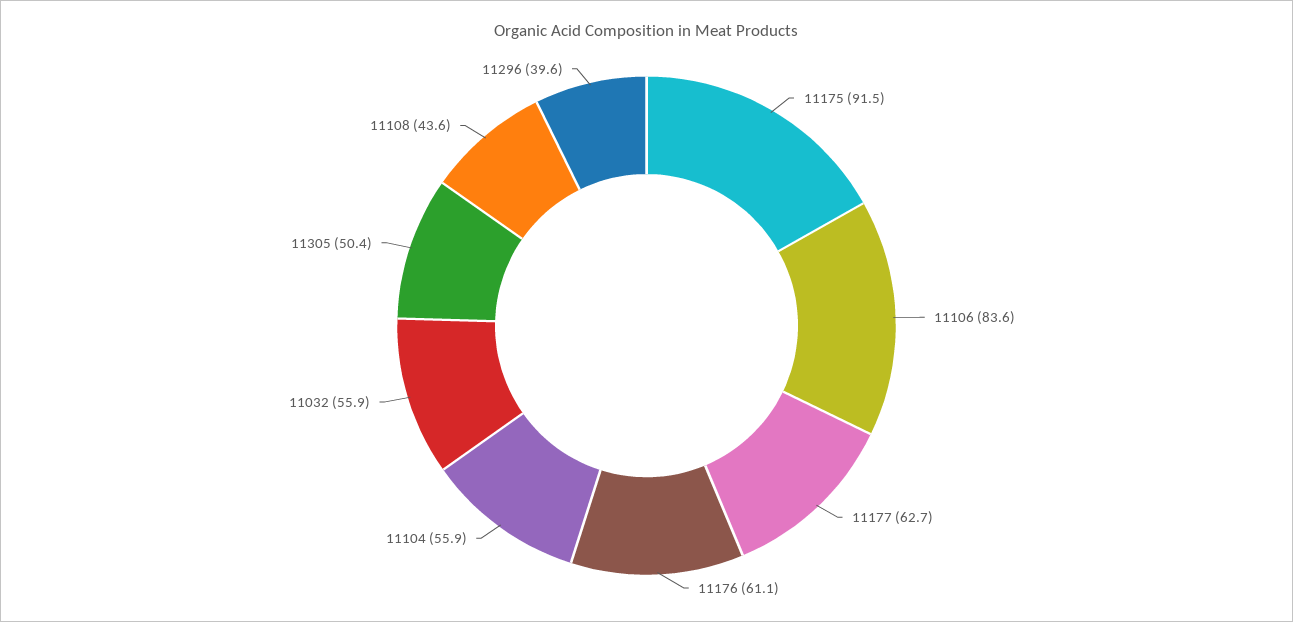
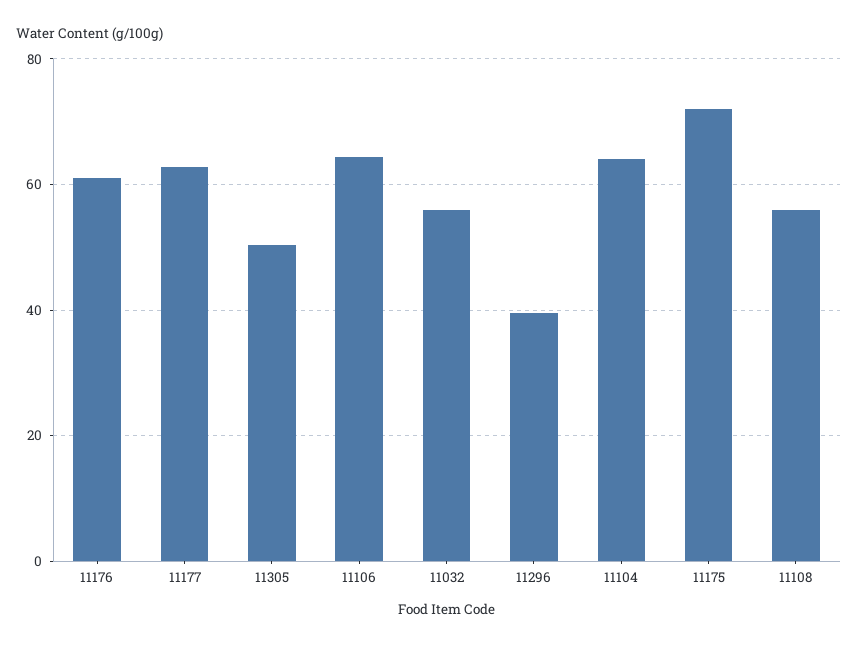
11175: 91.5 -> 72
11106: 83.6 -> 64
11104: 55.9 -> 64
11108: 43.6 -> 56

